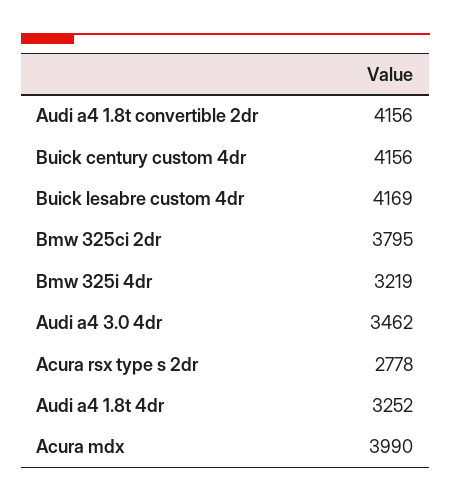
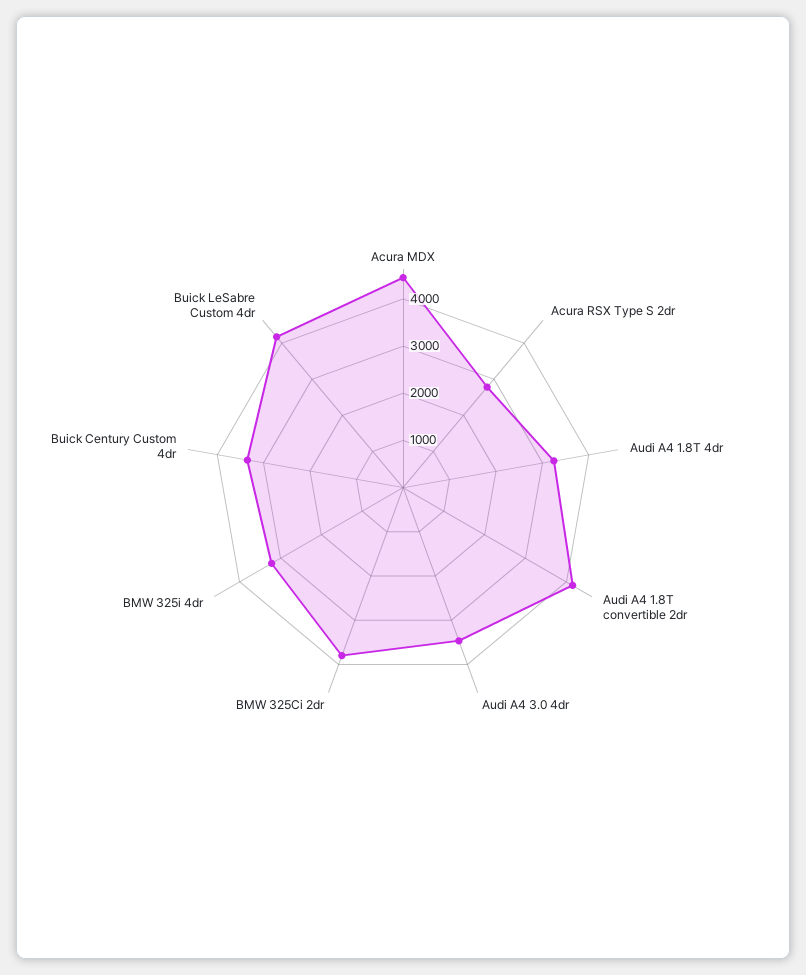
Buick century custom 4dr: 4156 -> 3400
Acura mdx: 3990 -> 4400

